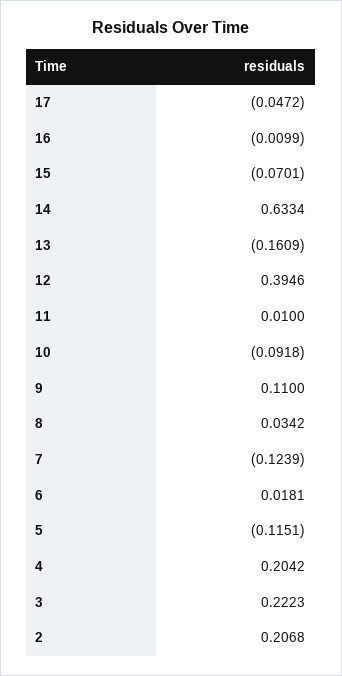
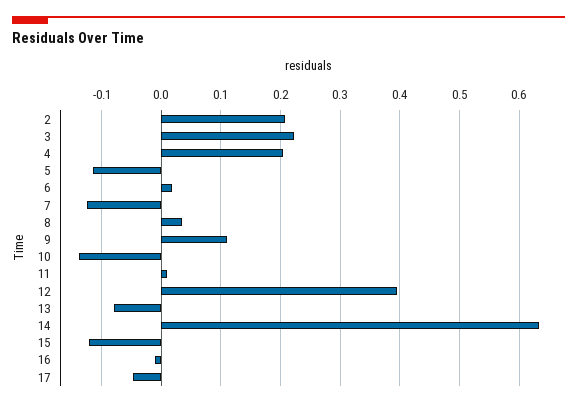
15: -0.0701 -> -0.12
13: -0.1609 -> -0.08
10: -0.0918 -> -0.14

